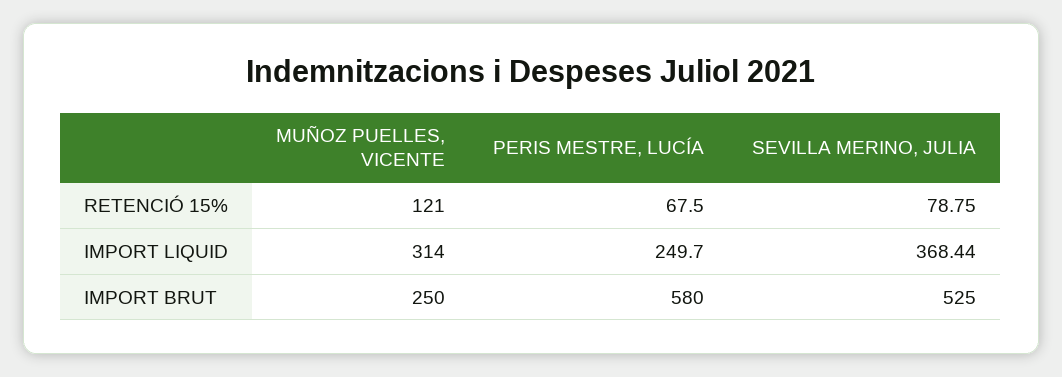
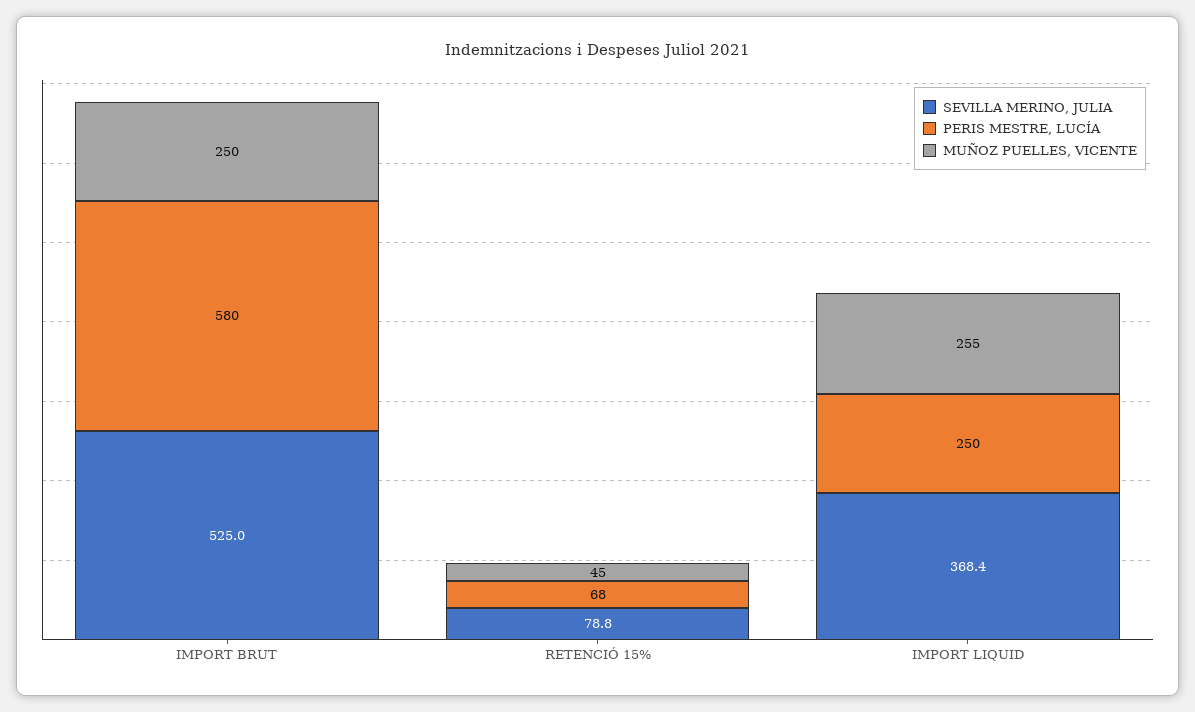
MUÑOZ PUELLES, VICENTE, RETENCIÓ 15%: 121 -> 45
MUÑOZ PUELLES, VICENTE, IMPORT LIQUID: 314 -> 255

